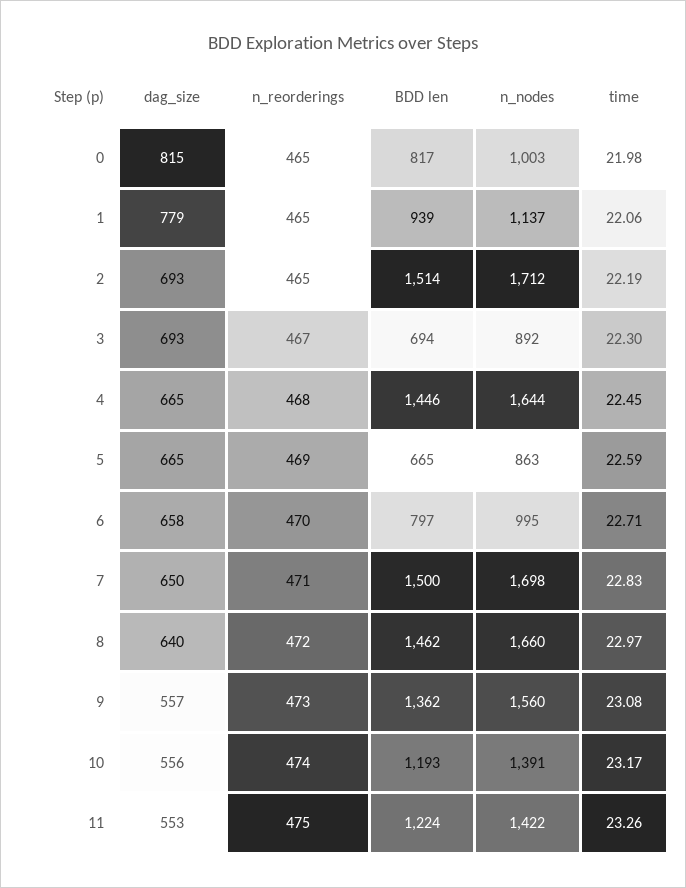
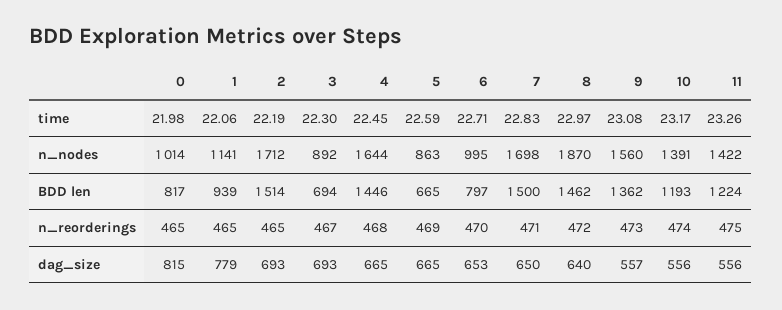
n_nodes, 0: 1003 -> 1014
n_nodes, 1: 1137 -> 1141
dag_size, 6: 658 -> 653
n_nodes, 8: 1660 -> 1870
dag_size, 11: 553 -> 556

